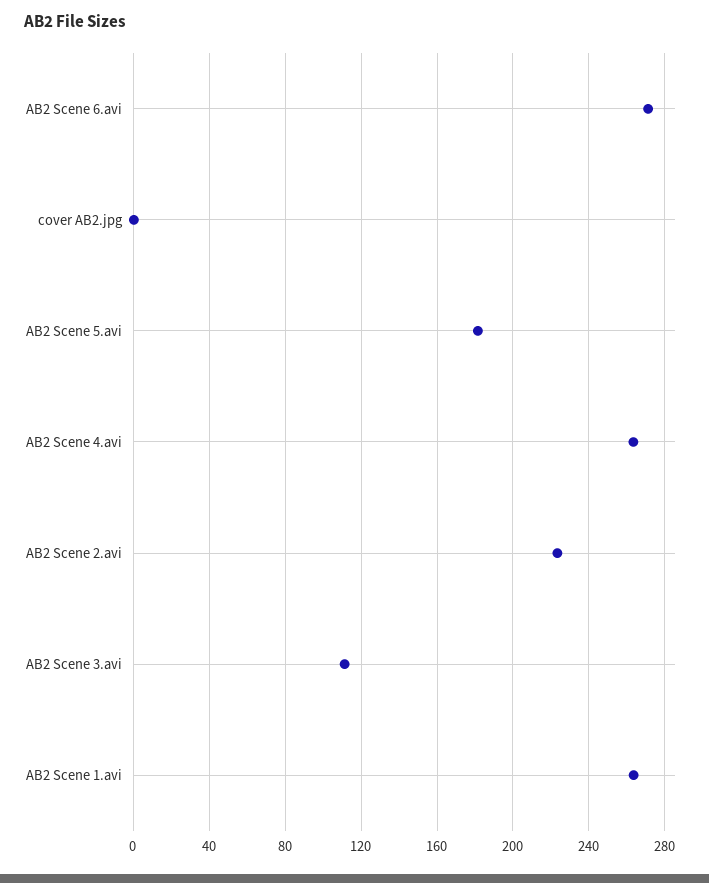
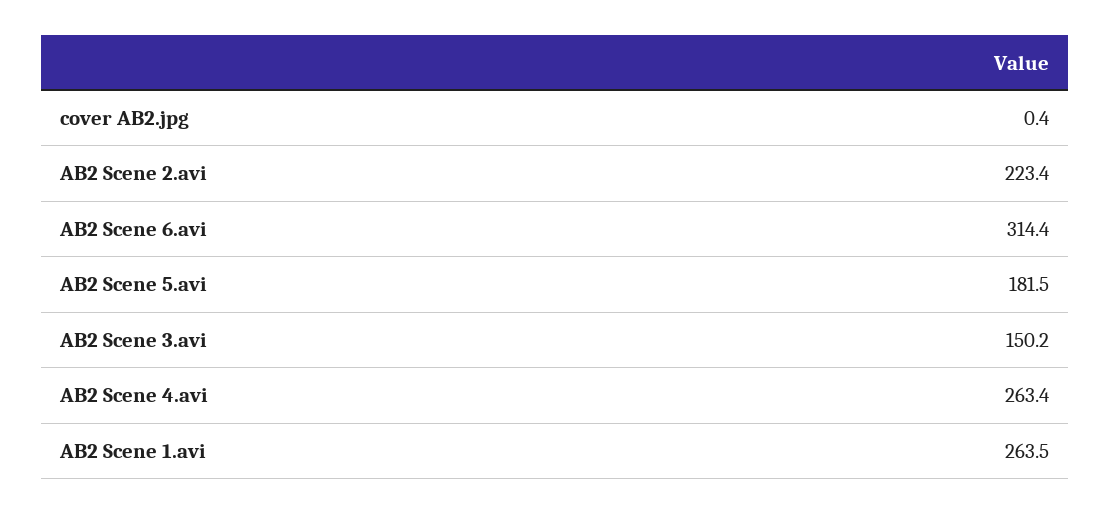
AB2 Scene 6.avi: 270 -> 314.4
AB2 Scene 3.avi: 110 -> 150.2

